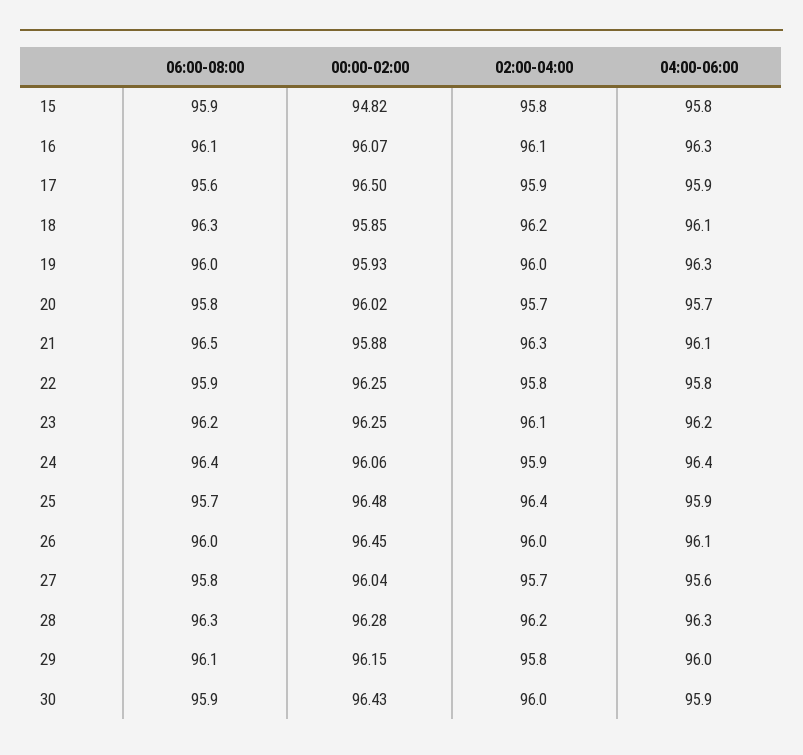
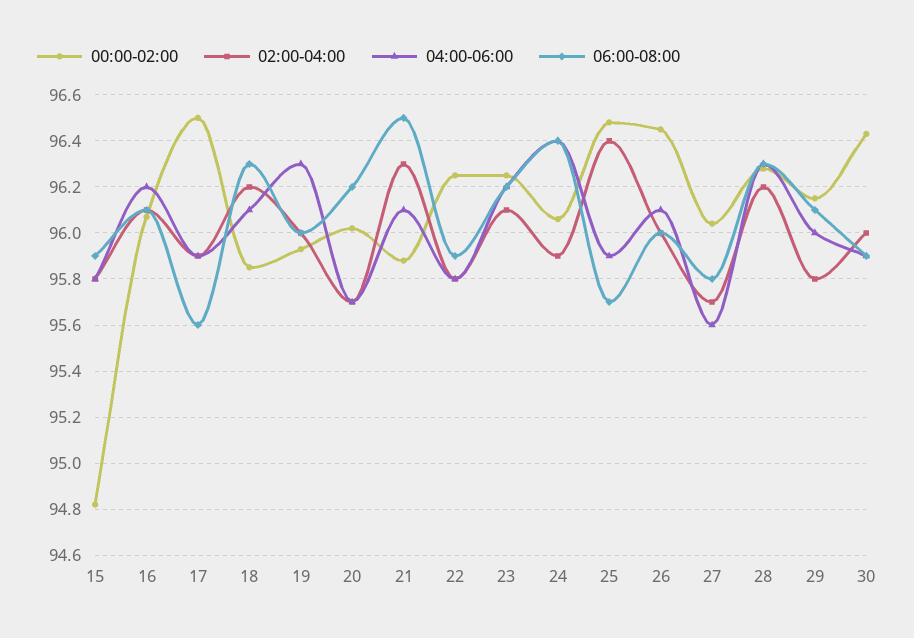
04:00-06:00, 16: 96.3 -> 96.2
06:00-08:00, 20: 95.8 -> 96.2

